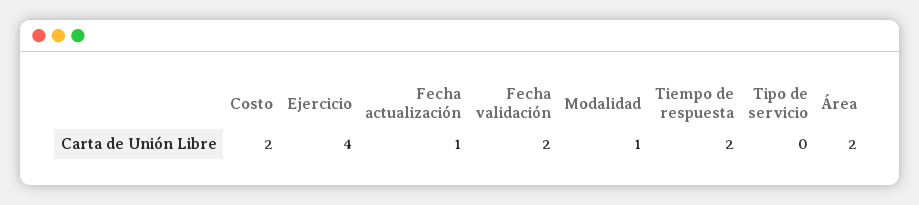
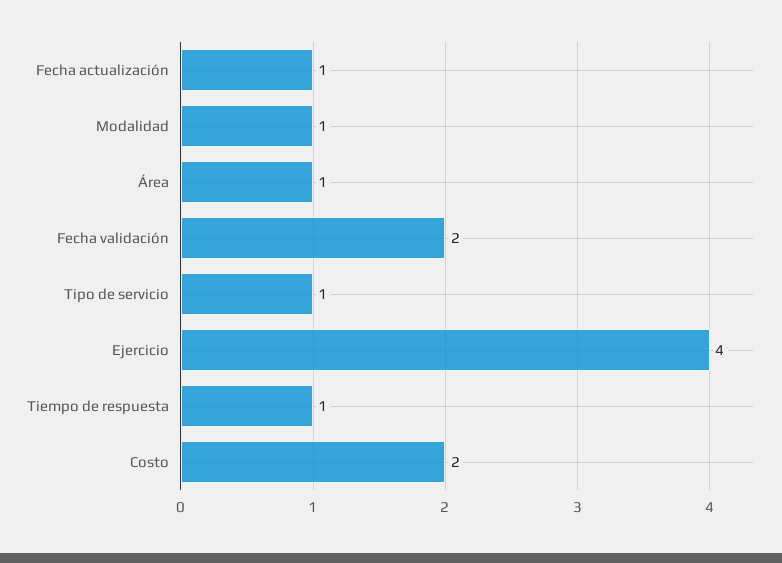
Tiempo de respuesta: 2 -> 1
Tipo de servicio: 0 -> 1
Área: 2 -> 1

